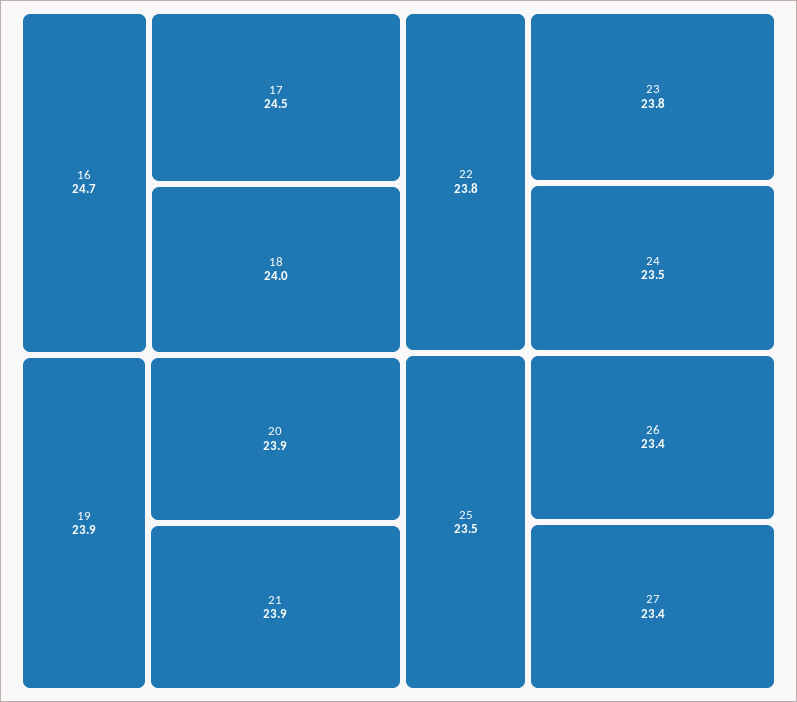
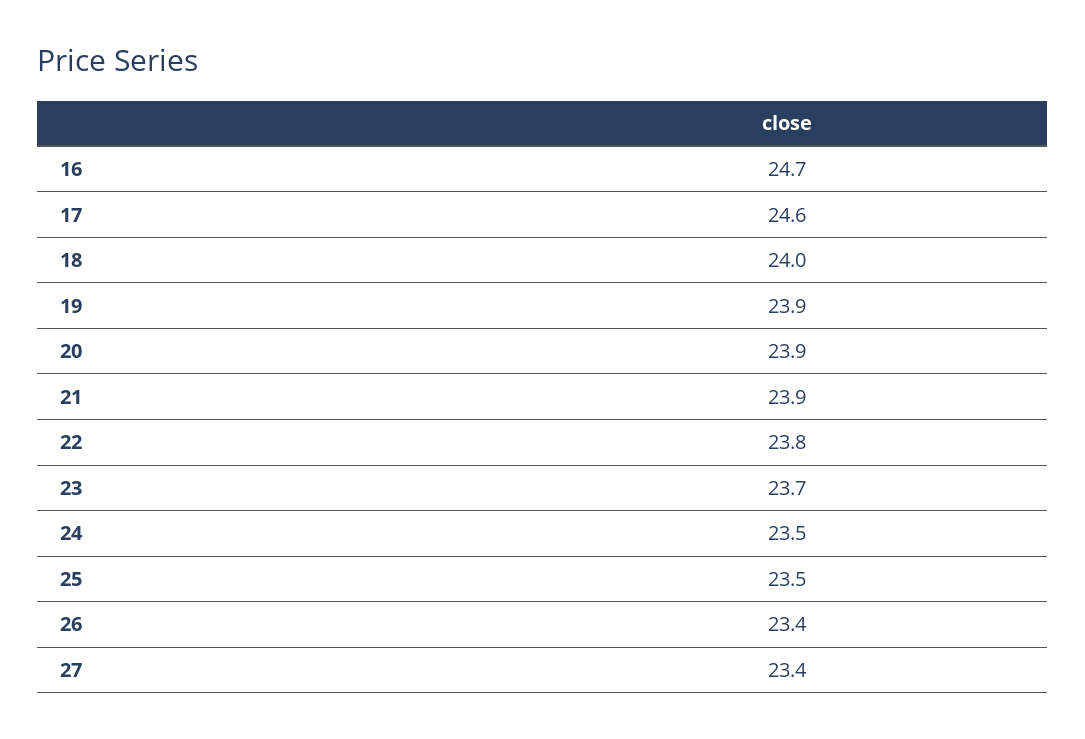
17: 24.5 -> 24.6
23: 23.8 -> 23.7

